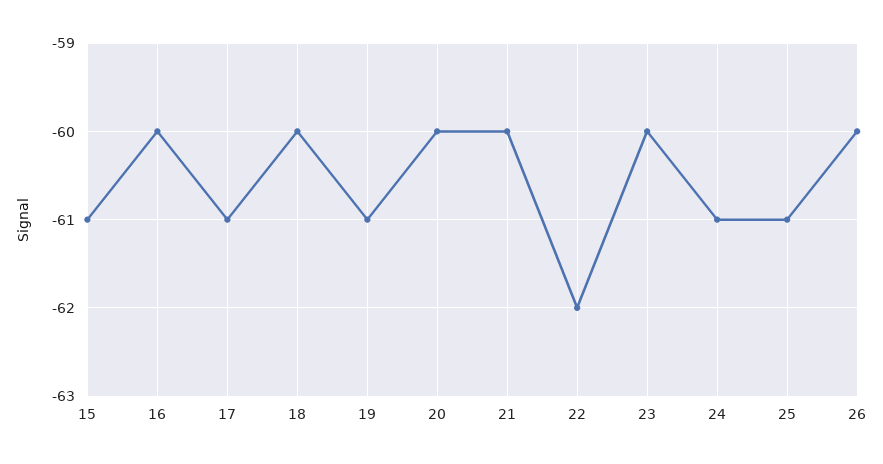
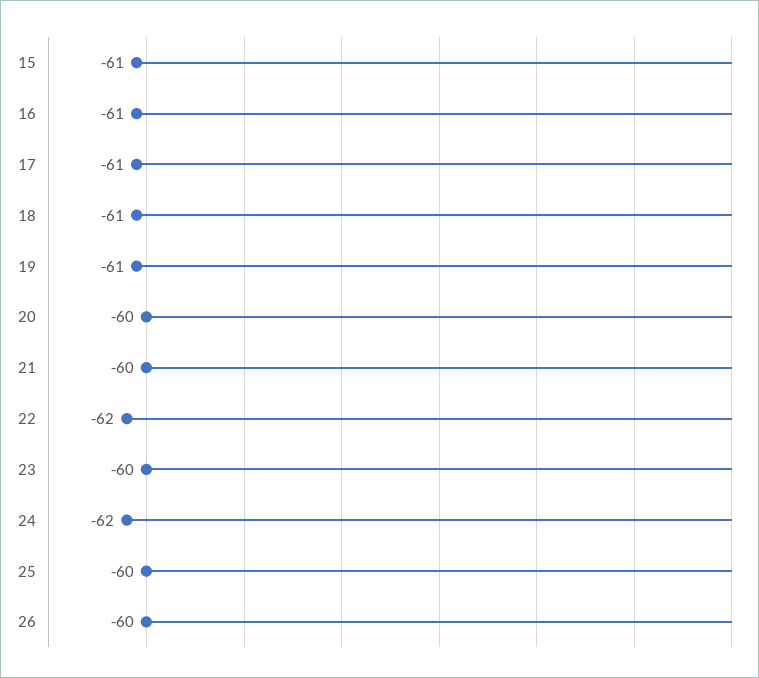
16: -60 -> -61
18: -60 -> -61
24: -61 -> -62
25: -61 -> -60

